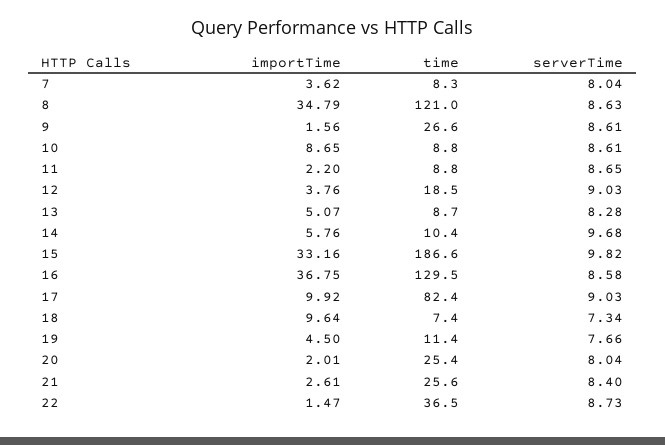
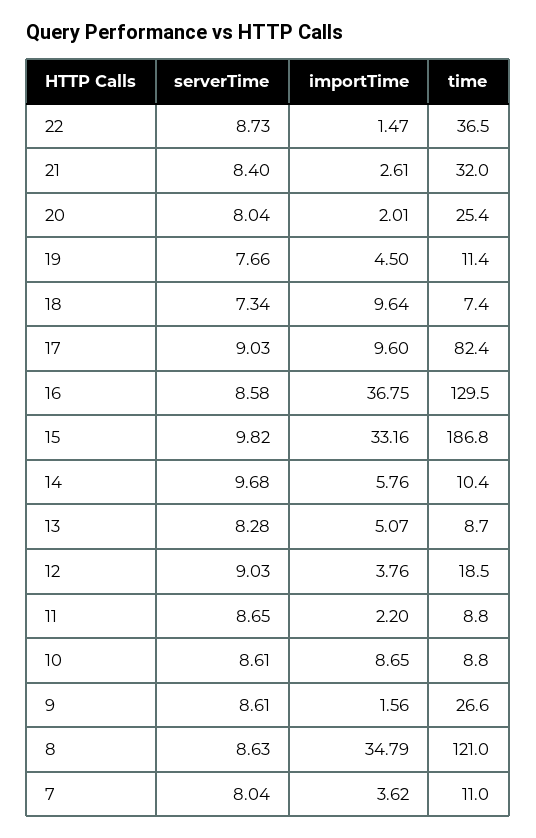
time, 7: 8.3 -> 11
time, 15: 186.6 -> 186.8
importTime, 17: 9.92 -> 9.6
time, 21: 25.6 -> 32

